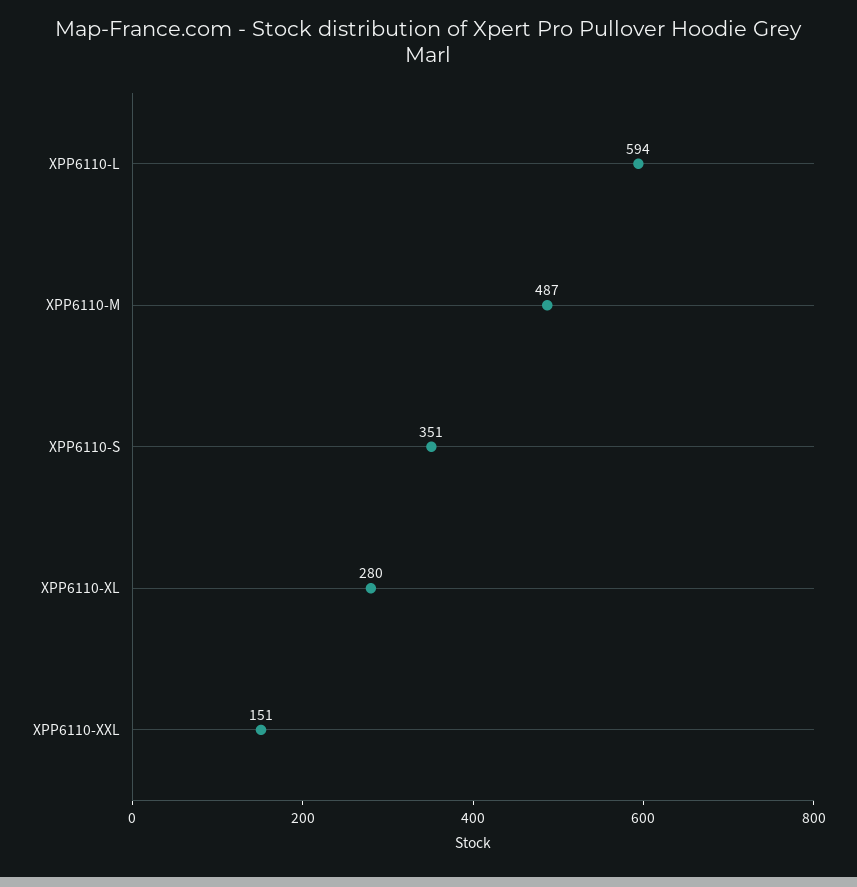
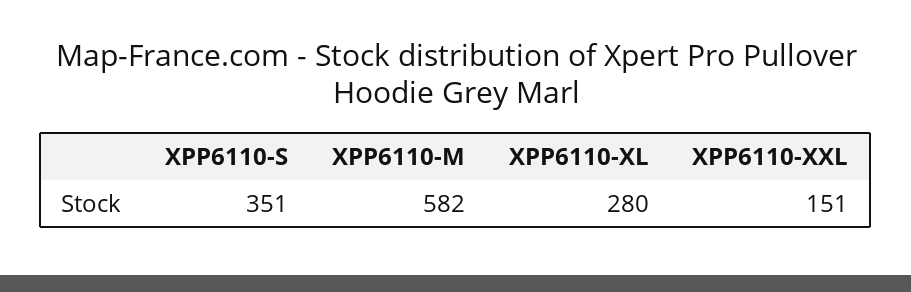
XPP6110-L: 594 -> none
XPP6110-M: 487 -> 582

